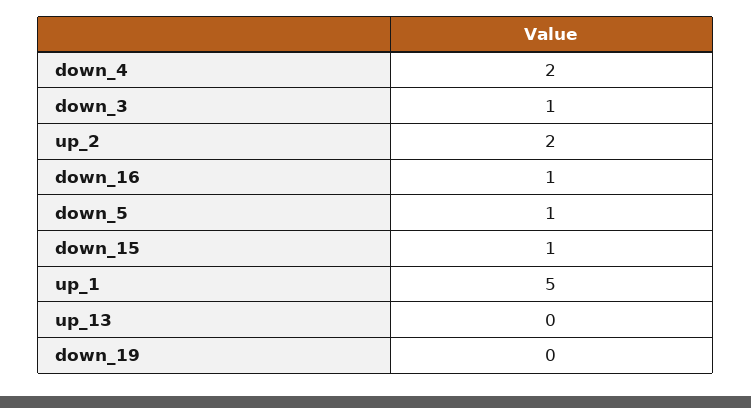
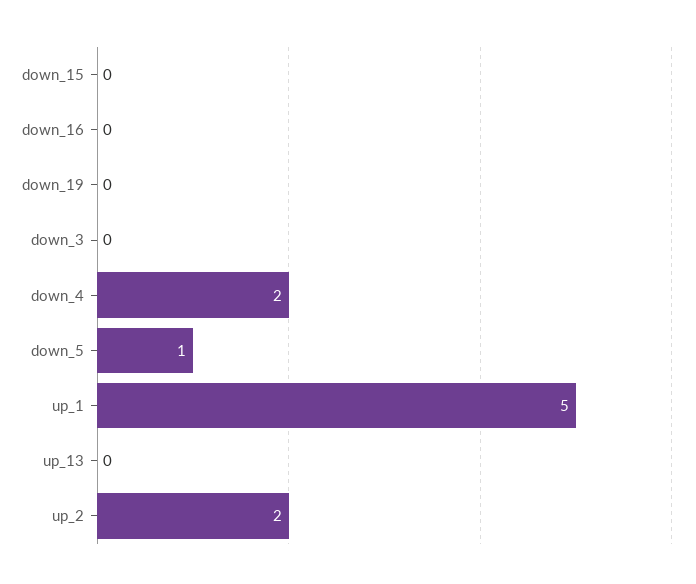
down_3: 1 -> 0
down_16: 1 -> 0
down_15: 1 -> 0

